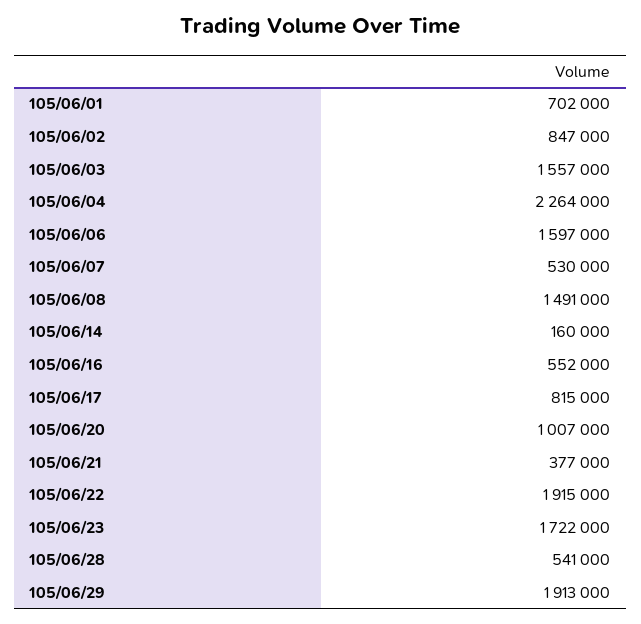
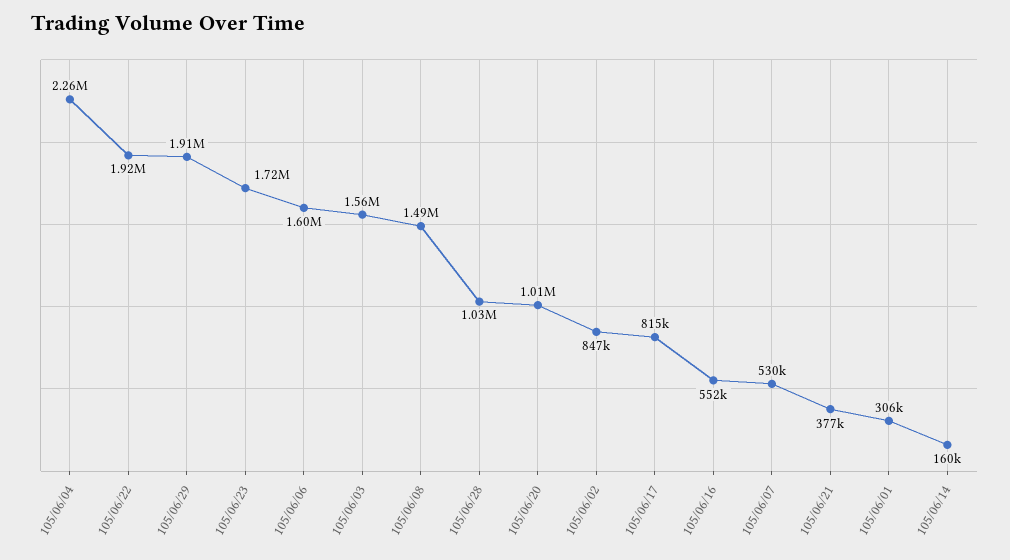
105/06/01: 702000 -> 306000
105/06/28: 541000 -> 1030000

